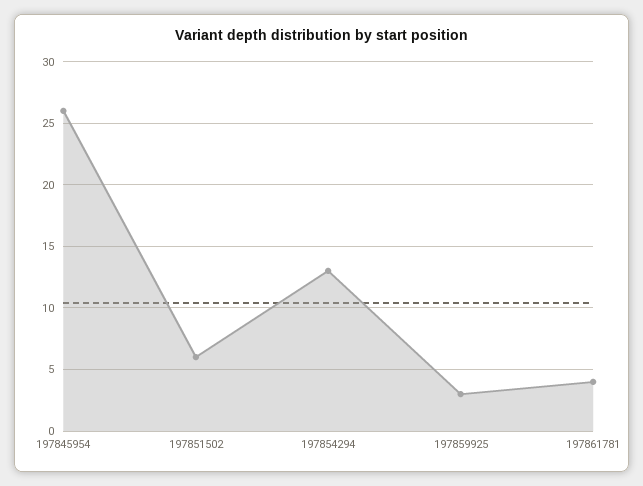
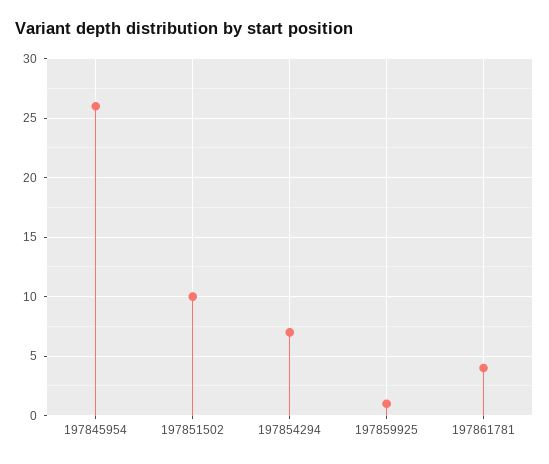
197851502: 6 -> 10
197854294: 13 -> 7
197859925: 3 -> 1

